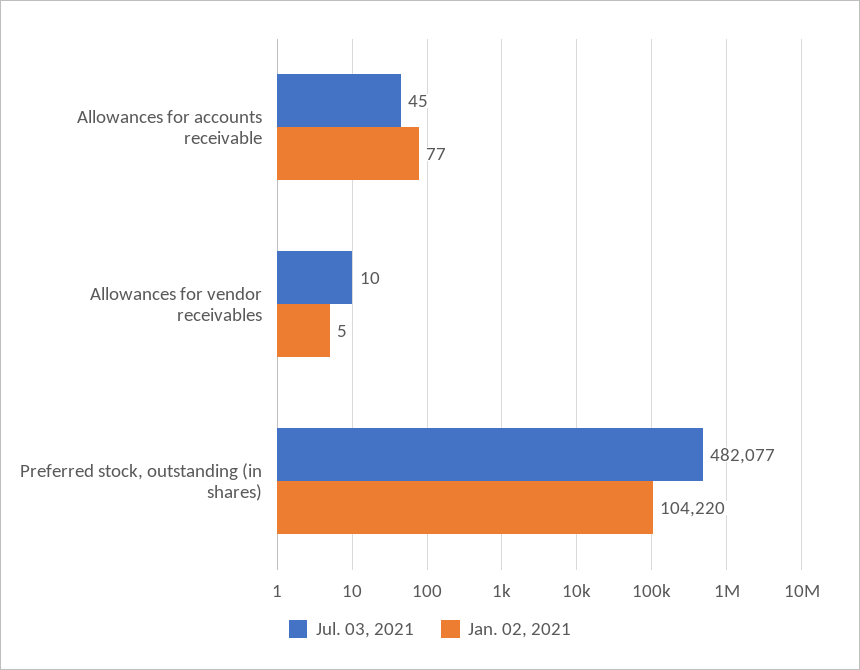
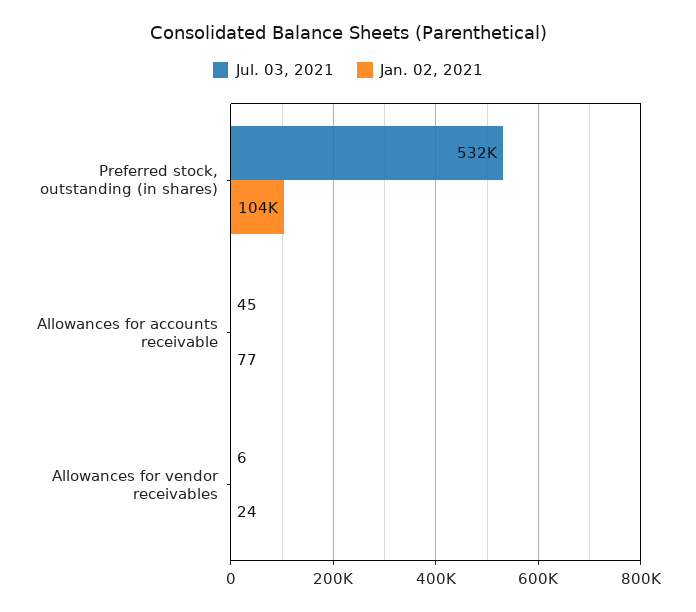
Jul. 03, 2021, Allowances for vendor receivables: 10 -> 6
Jan. 02, 2021, Allowances for vendor receivables: 5 -> 24
Jul. 03, 2021, Preferred stock, outstanding (in shares): 482077 -> 532000

